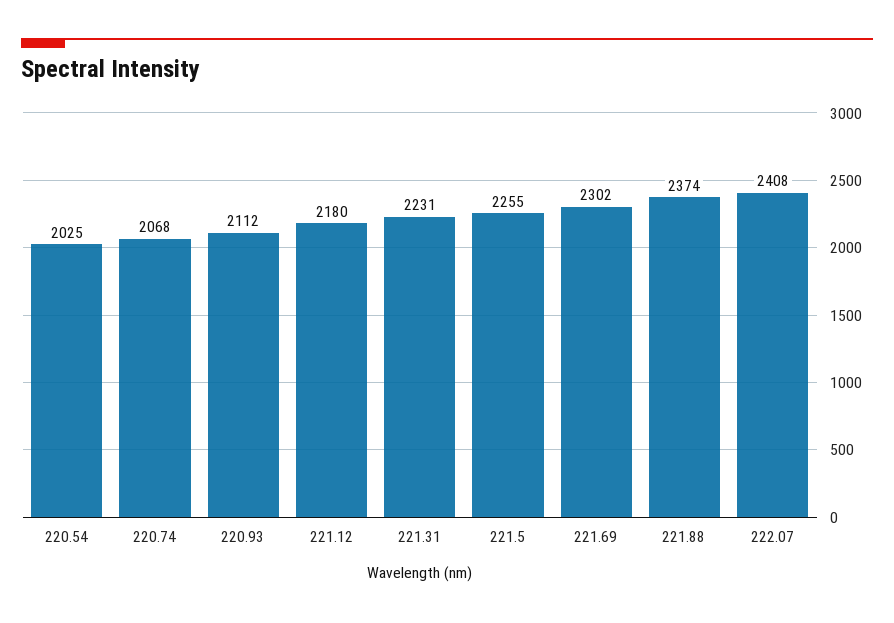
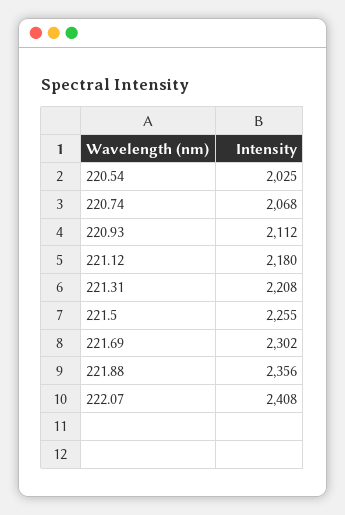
221.31: 2231 -> 2208
221.88: 2374 -> 2356

